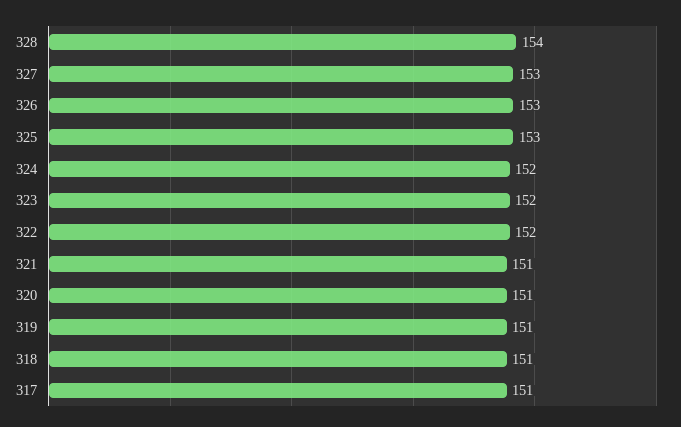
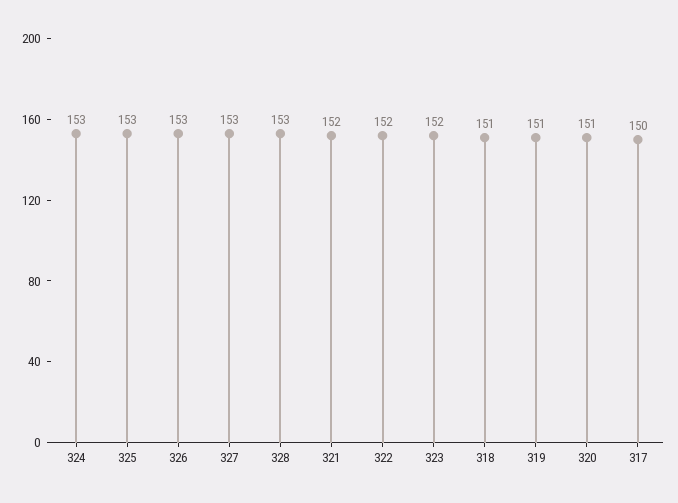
328: 154 -> 153
324: 152 -> 153
321: 151 -> 152
317: 151 -> 150

